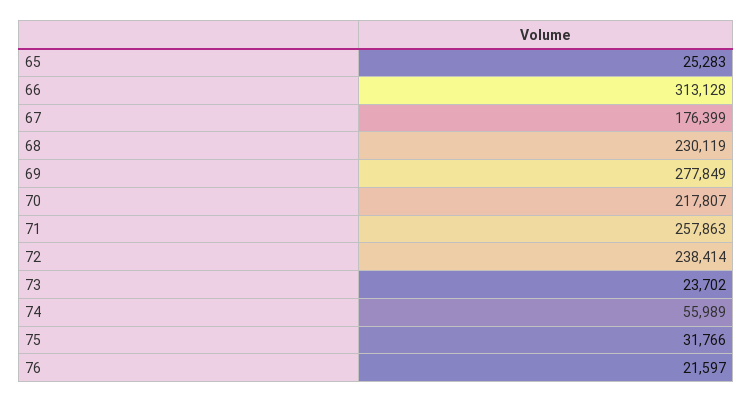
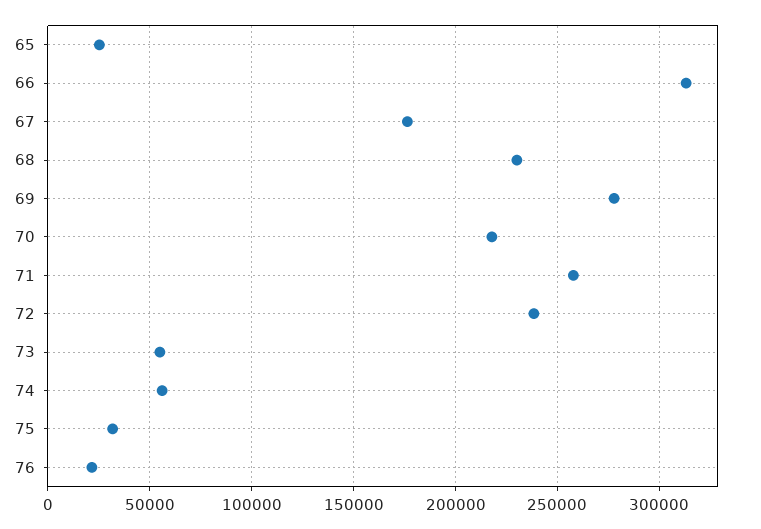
73: 23702 -> 55000

